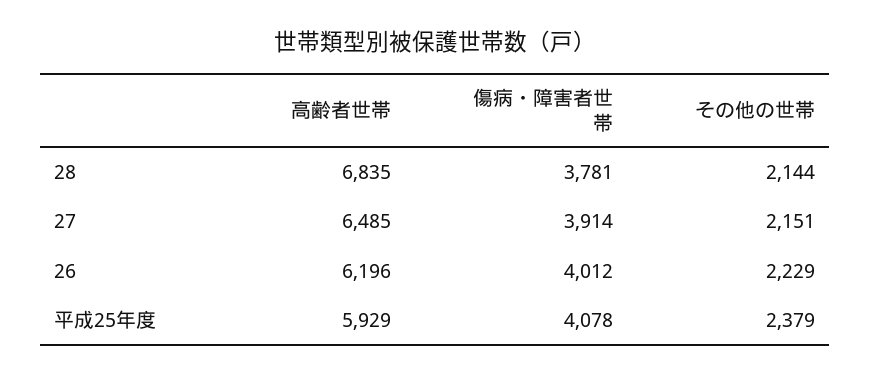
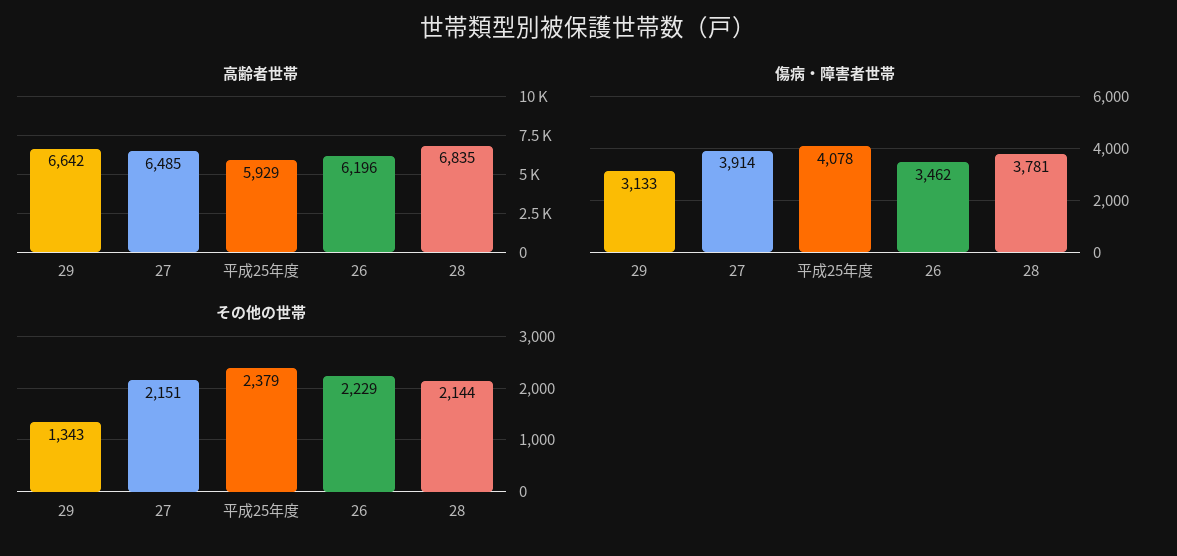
傷病・障害者世帯, 26: 4012 -> 3462
高齢者世帯, 29: none -> 6642
傷病・障害者世帯, 29: none -> 3133
その他の世帯, 29: none -> 1343

